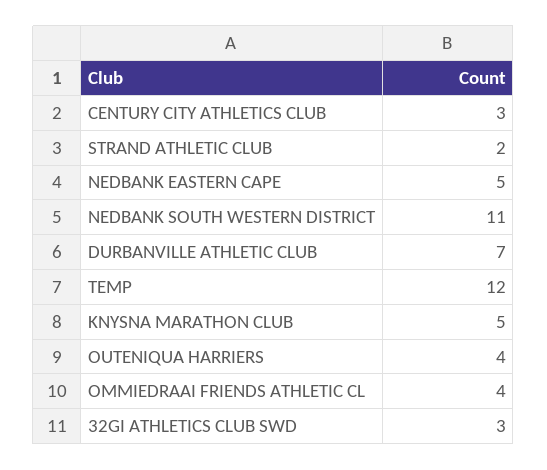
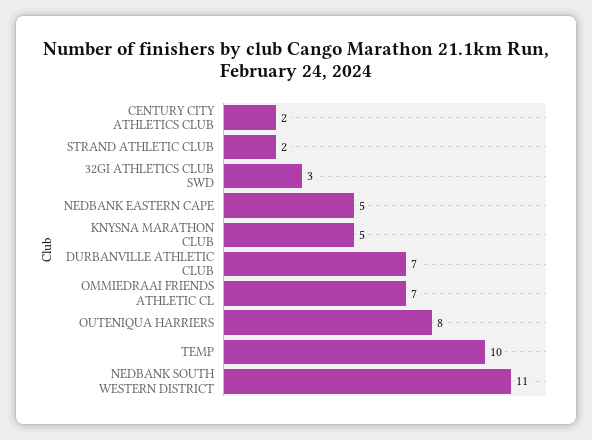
CENTURY CITY ATHLETICS CLUB: 3 -> 2
TEMP: 12 -> 10
OUTENIQUA HARRIERS: 4 -> 8
OMMIEDRAAI FRIENDS ATHLETIC CL: 4 -> 7

